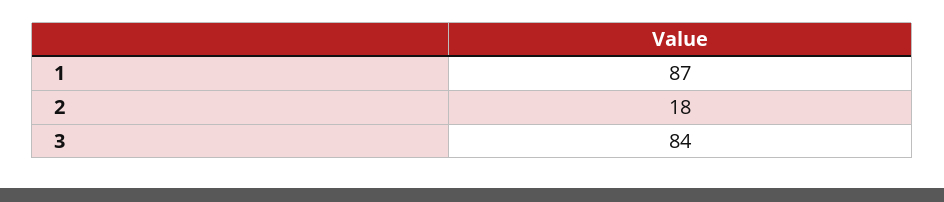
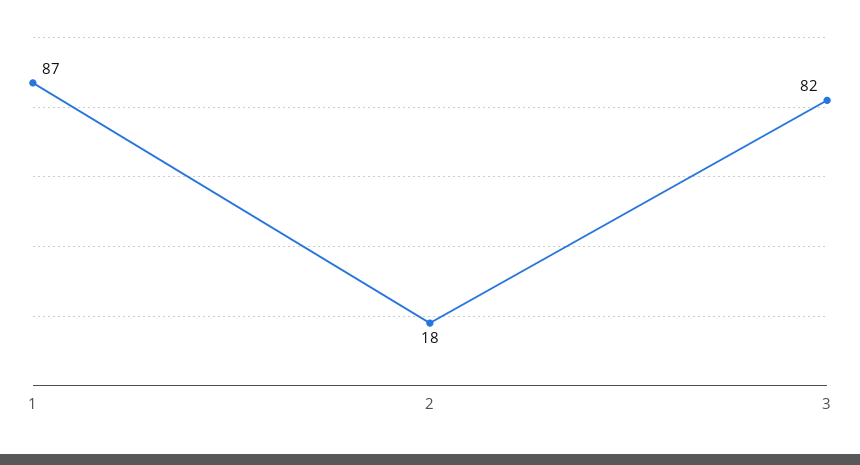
3: 84 -> 82

